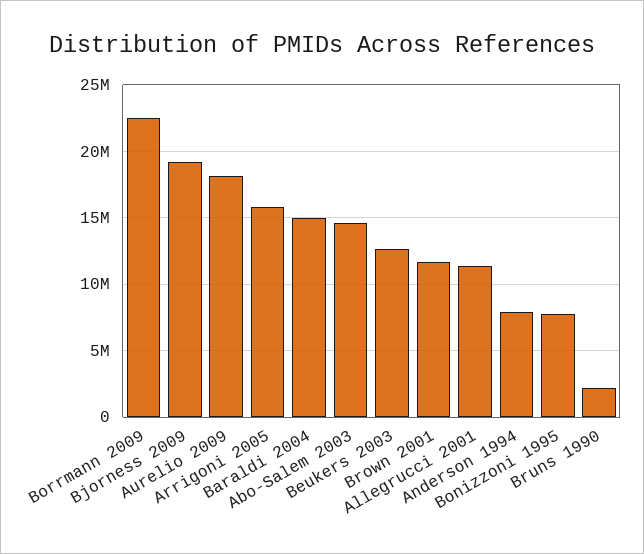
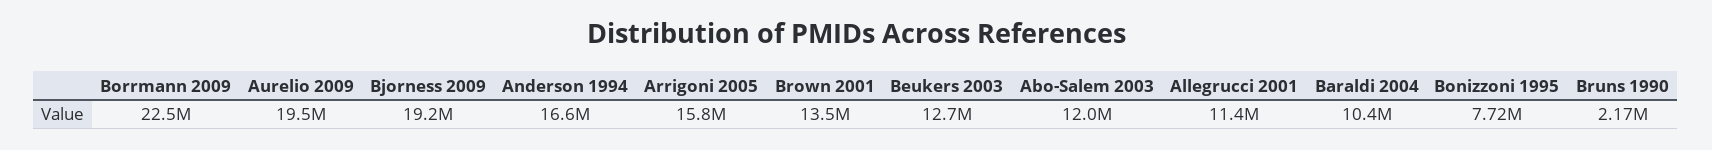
Aurelio 2009: 18000000 -> 19500000
Baraldi 2004: 15000000 -> 10400000
Abo-Salem 2003: 14500000 -> 12000000
Brown 2001: 11500000 -> 13500000
Anderson 1994: 8000000 -> 16600000

